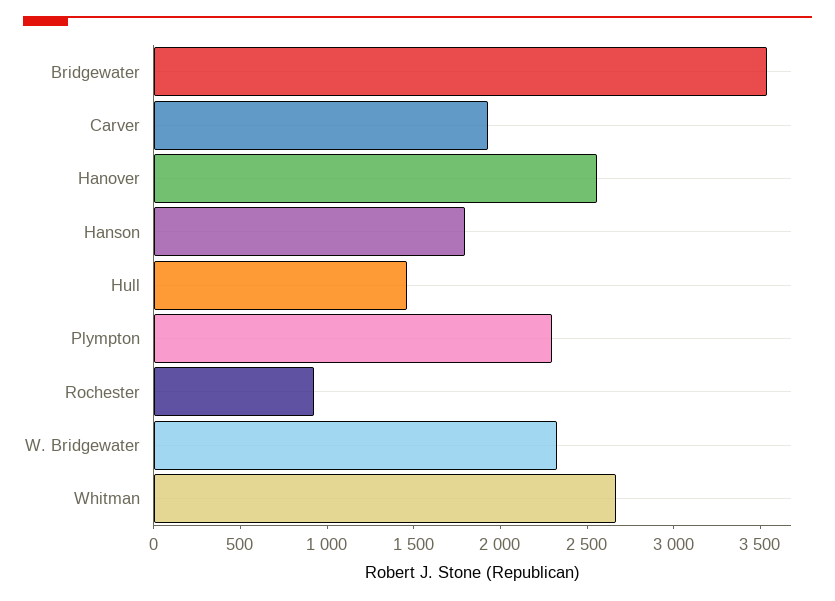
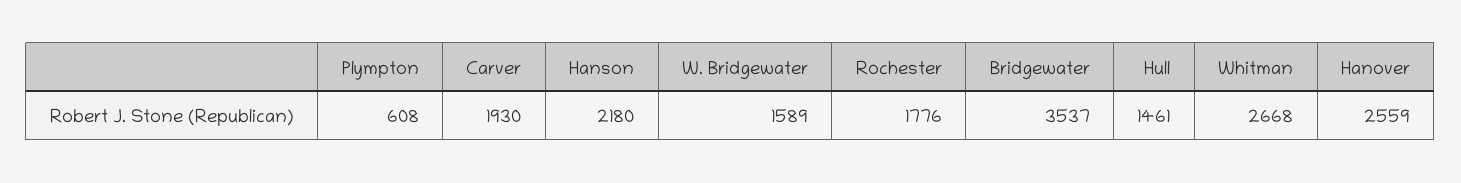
Hanson: 1800 -> 2180
Plympton: 2300 -> 608
Rochester: 900 -> 1776
W. Bridgewater: 2300 -> 1589

